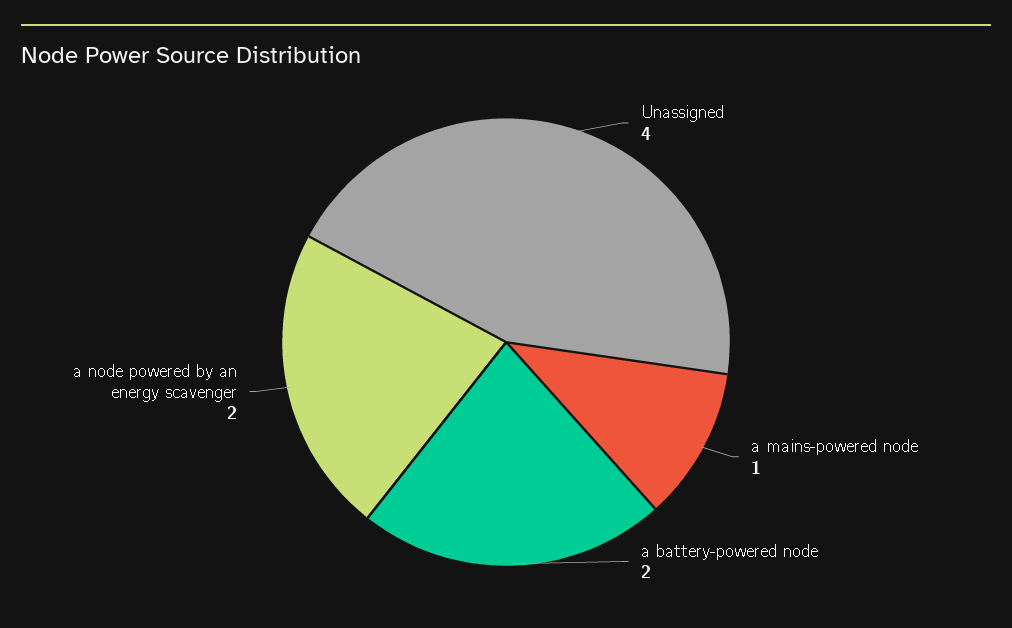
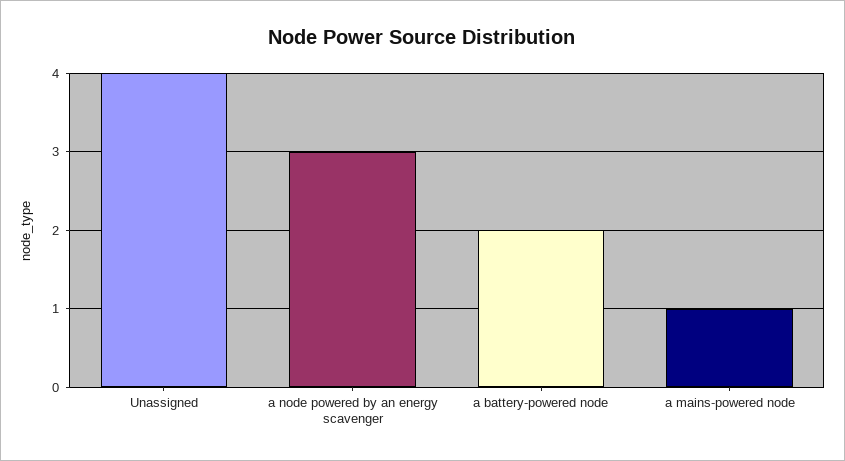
a node powered by an energy scavenger: 2 -> 3

